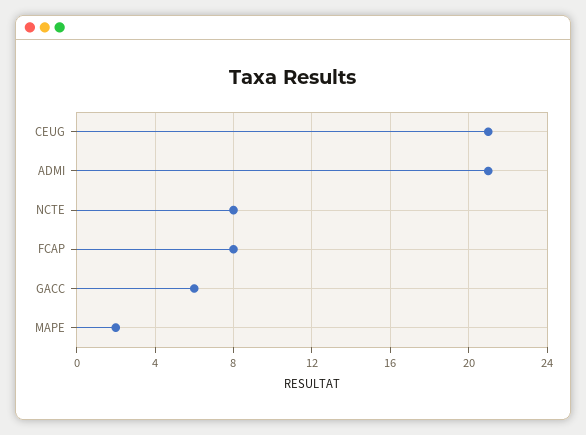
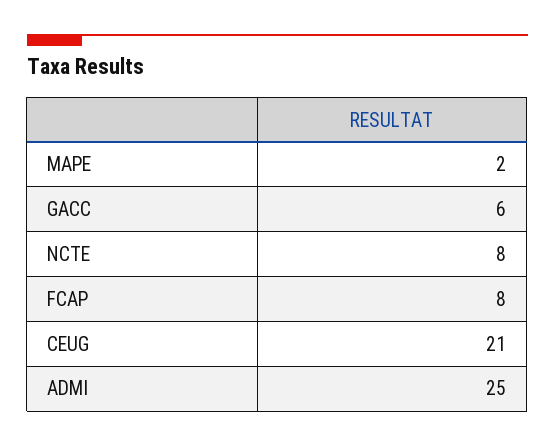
ADMI: 21 -> 25

